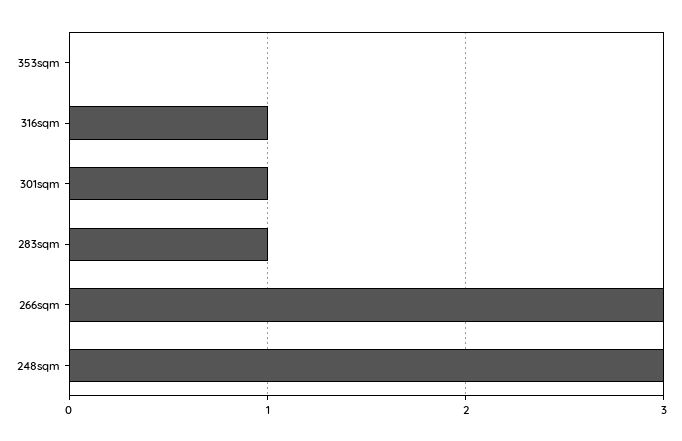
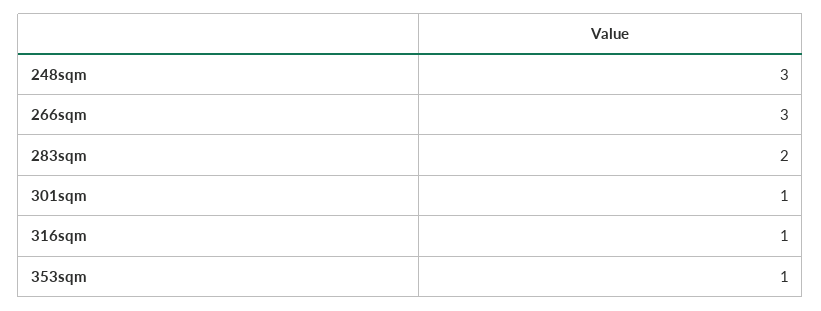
353sqm: 0 -> 1
283sqm: 1 -> 2

